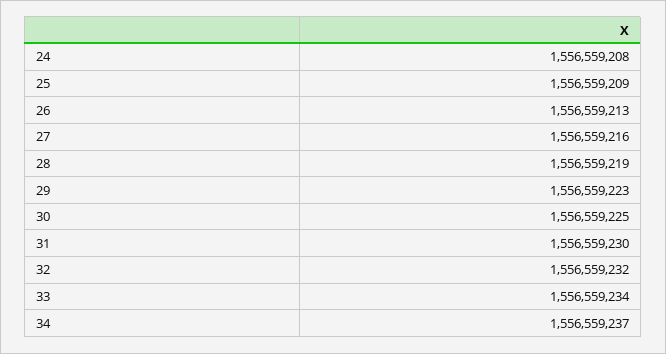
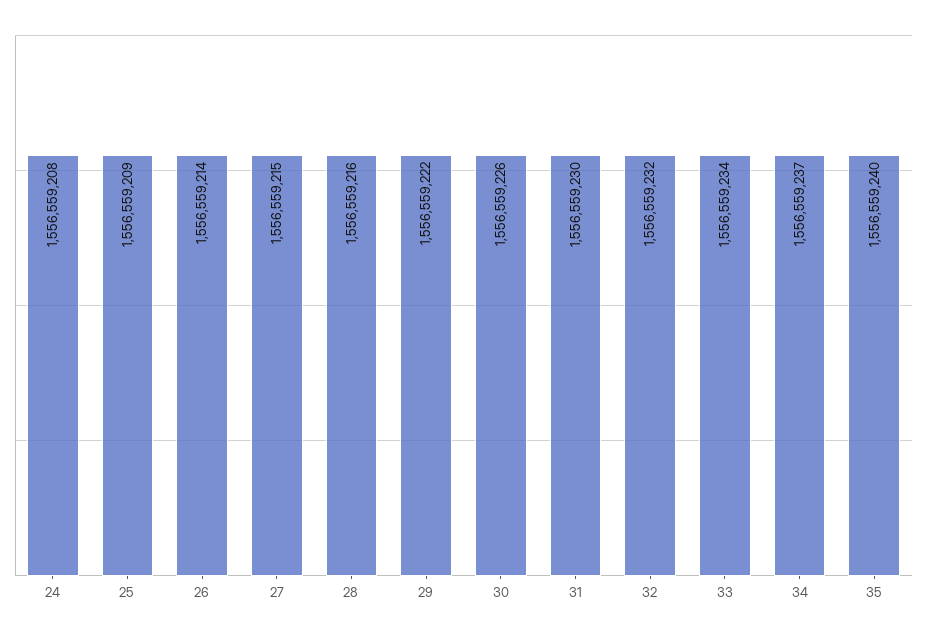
26: 1556559213 -> 1556559214
27: 1556559216 -> 1556559215
28: 1556559219 -> 1556559216
29: 1556559223 -> 1556559222
30: 1556559225 -> 1556559226
35: none -> 1556559240

